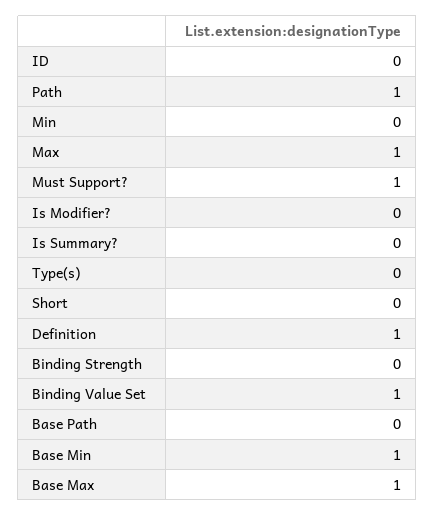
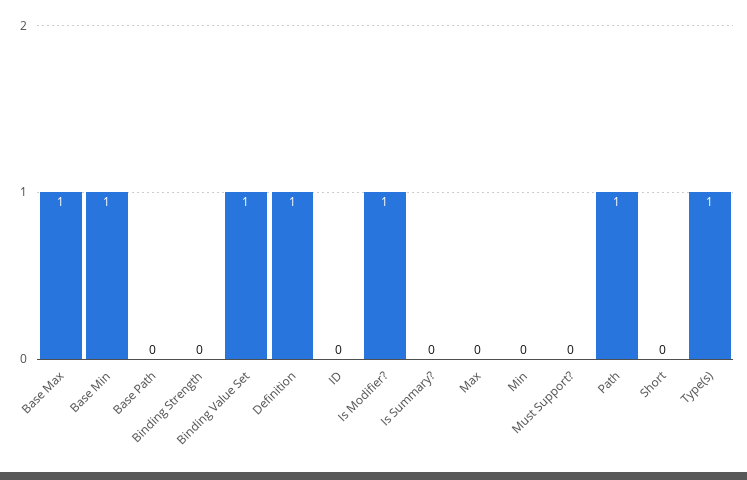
Max: 1 -> 0
Must Support?: 1 -> 0
Is Modifier?: 0 -> 1
Type(s): 0 -> 1

